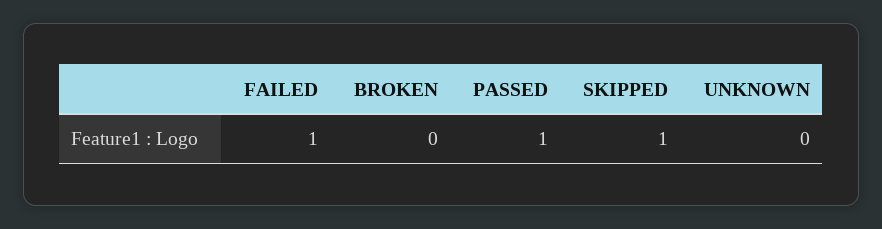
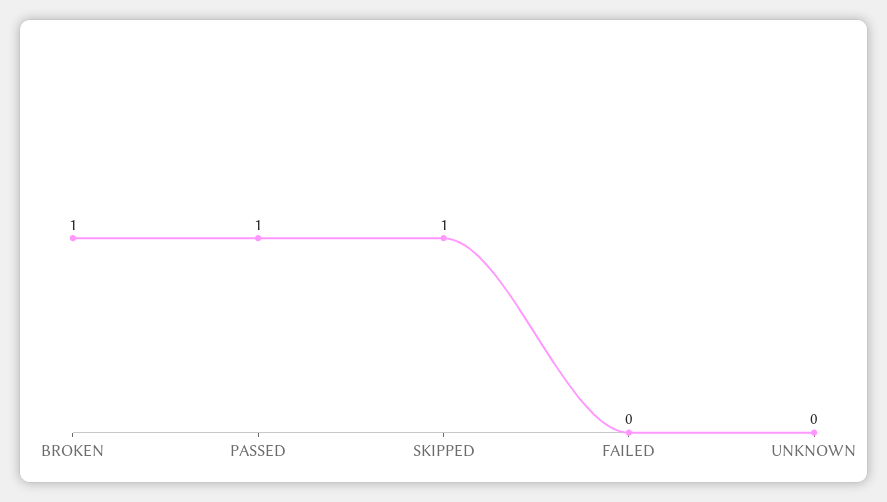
FAILED: 1 -> 0
BROKEN: 0 -> 1

